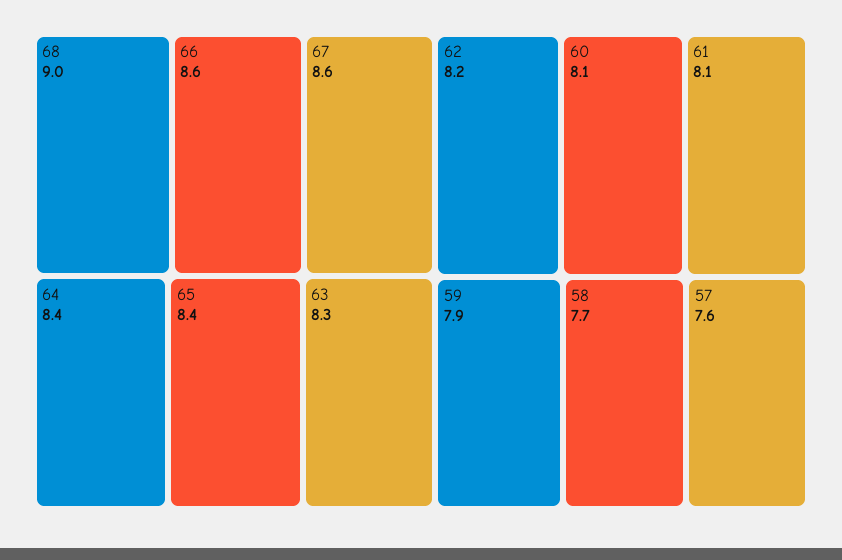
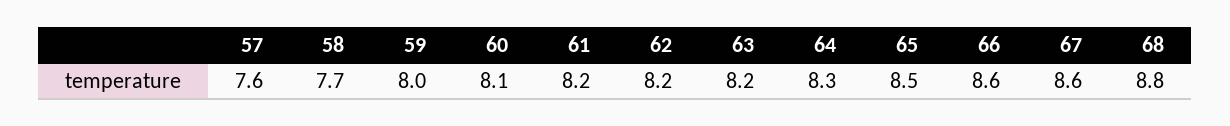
68: 9 -> 8.8
64: 8.4 -> 8.3
65: 8.4 -> 8.5
63: 8.3 -> 8.2
61: 8.1 -> 8.2
59: 7.9 -> 8

